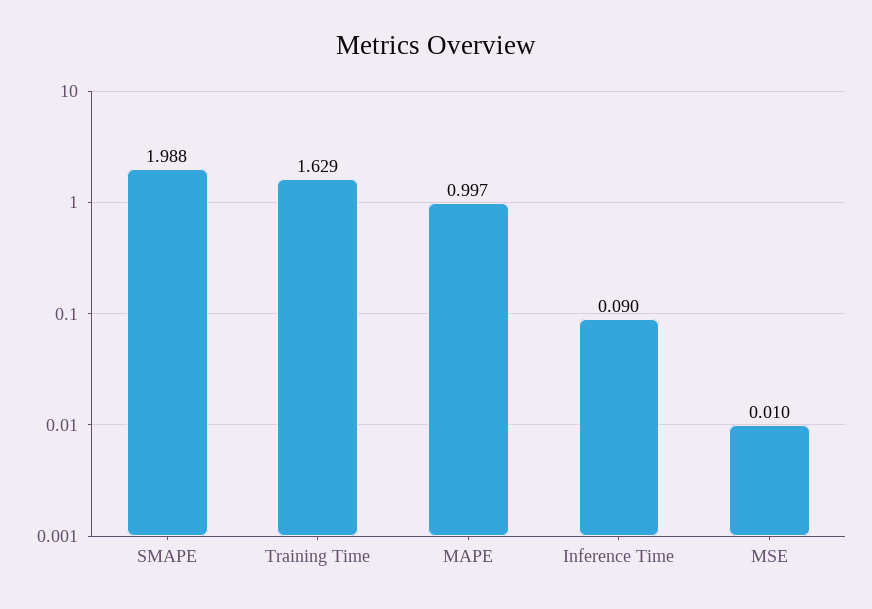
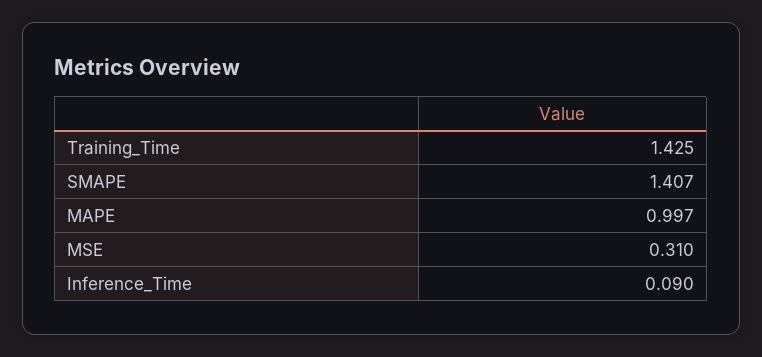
SMAPE: 1.988 -> 1.407
Training Time: 1.629 -> 1.425
MSE: 0.01 -> 0.31

